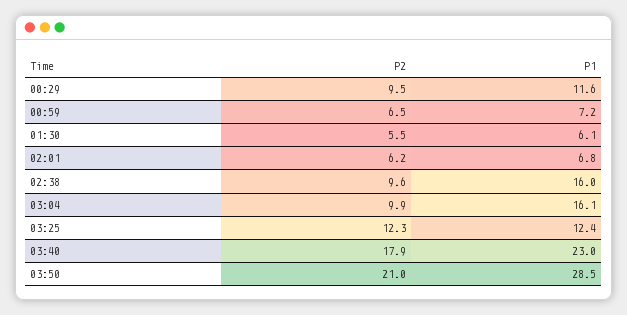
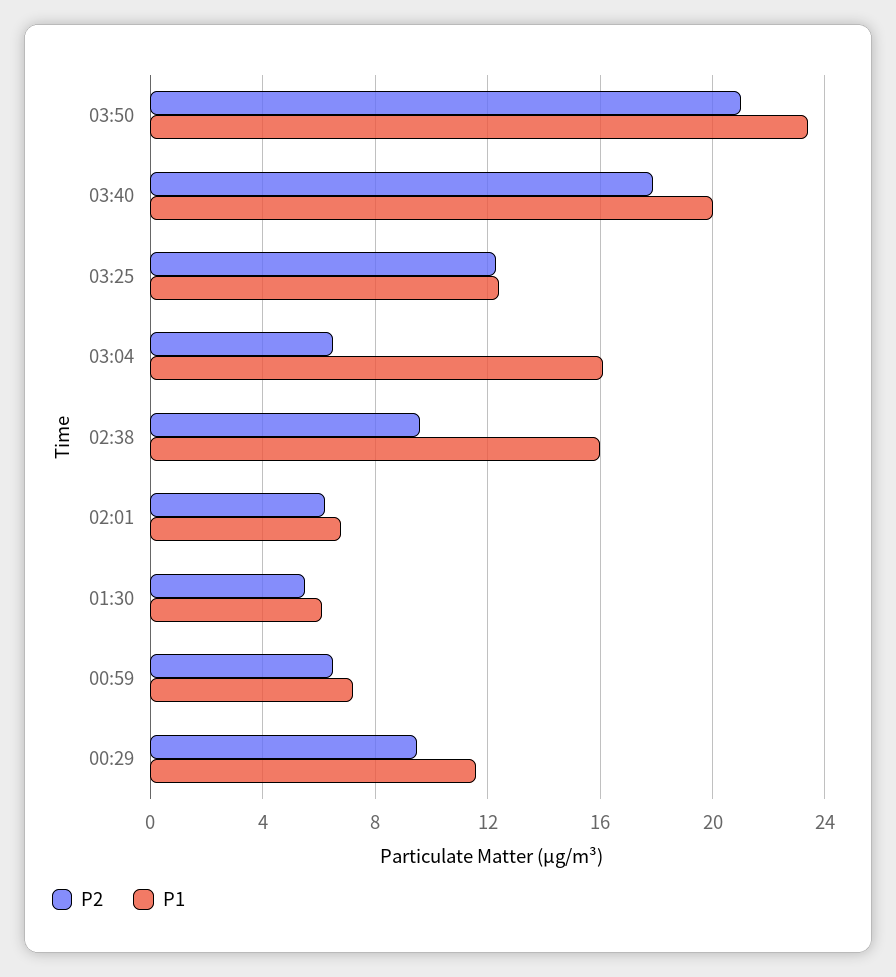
P2, 03:04: 9.9 -> 6.5
P1, 03:40: 23 -> 20
P1, 03:50: 28.5 -> 23.5

